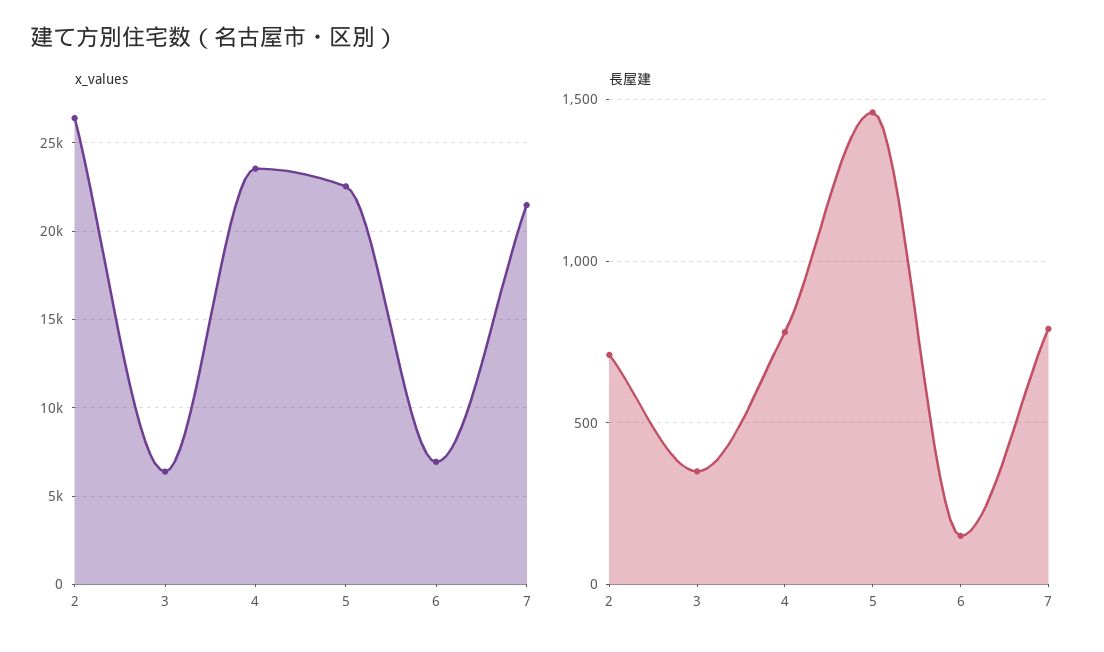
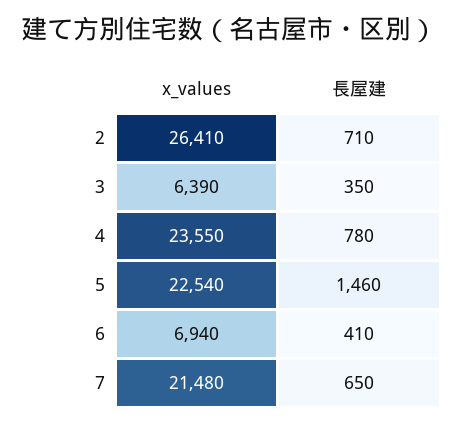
長屋建, 6: 150 -> 410
長屋建, 7: 800 -> 650

